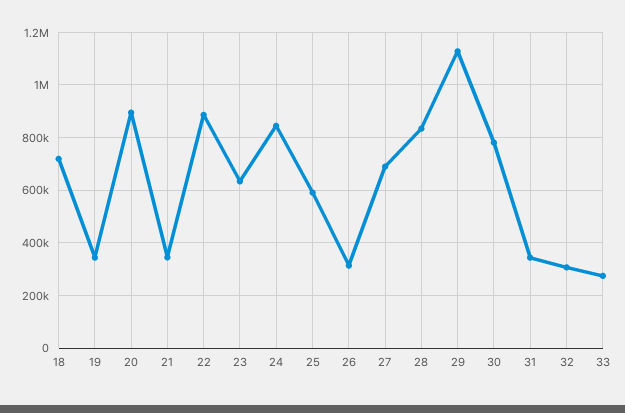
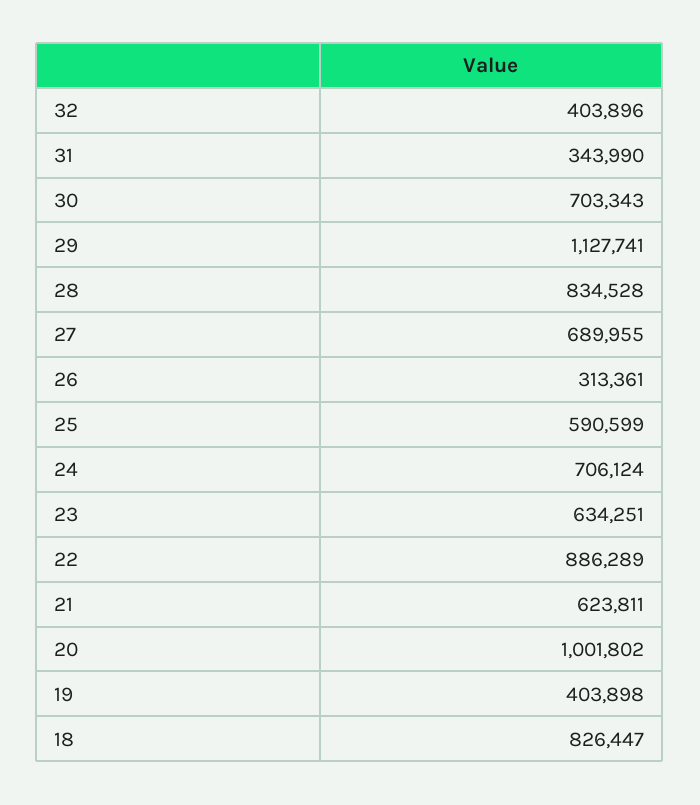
18: 725000 -> 826447
19: 350000 -> 403898
20: 900000 -> 1001802
21: 350000 -> 623811
24: 850000 -> 706124
30: 775000 -> 703343
32: 300000 -> 403896
33: 275000 -> none

